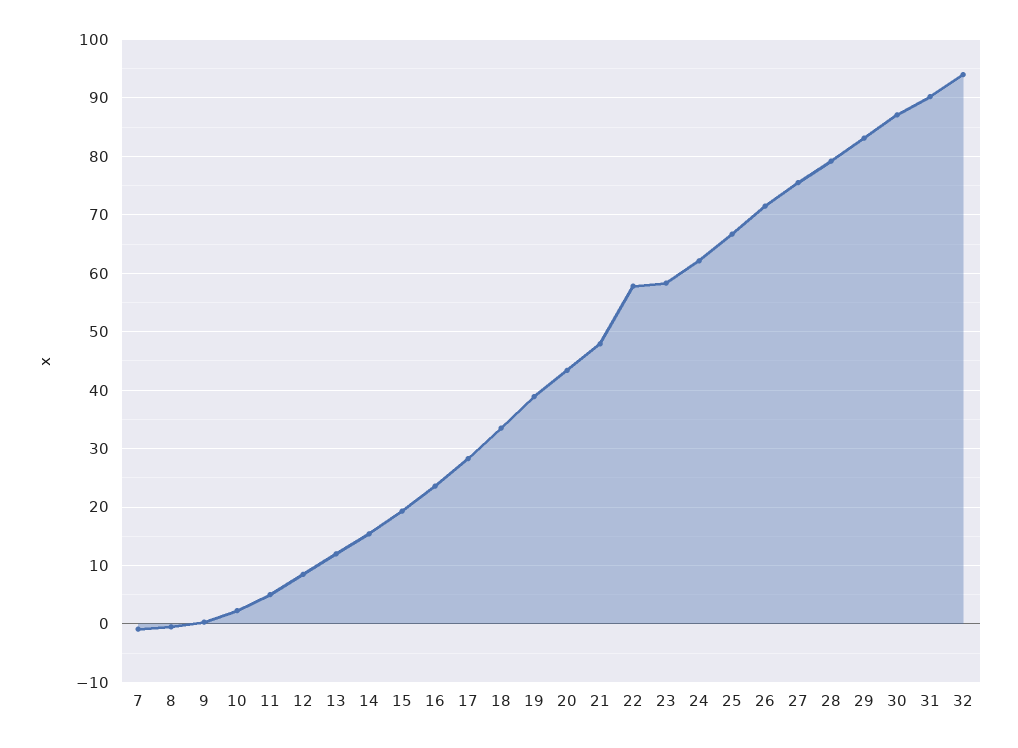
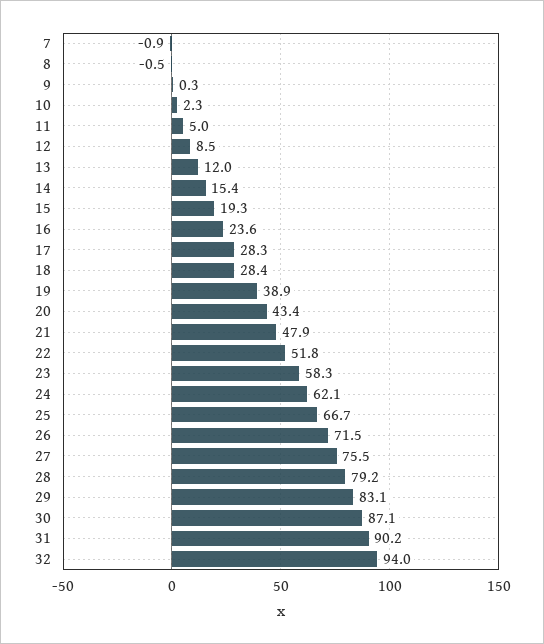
18: 34 -> 28.4
22: 58 -> 51.8

